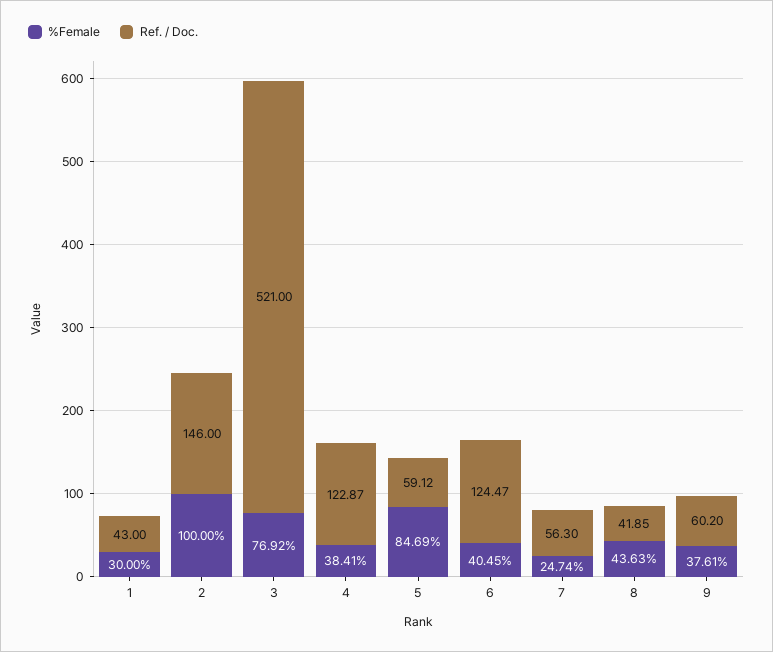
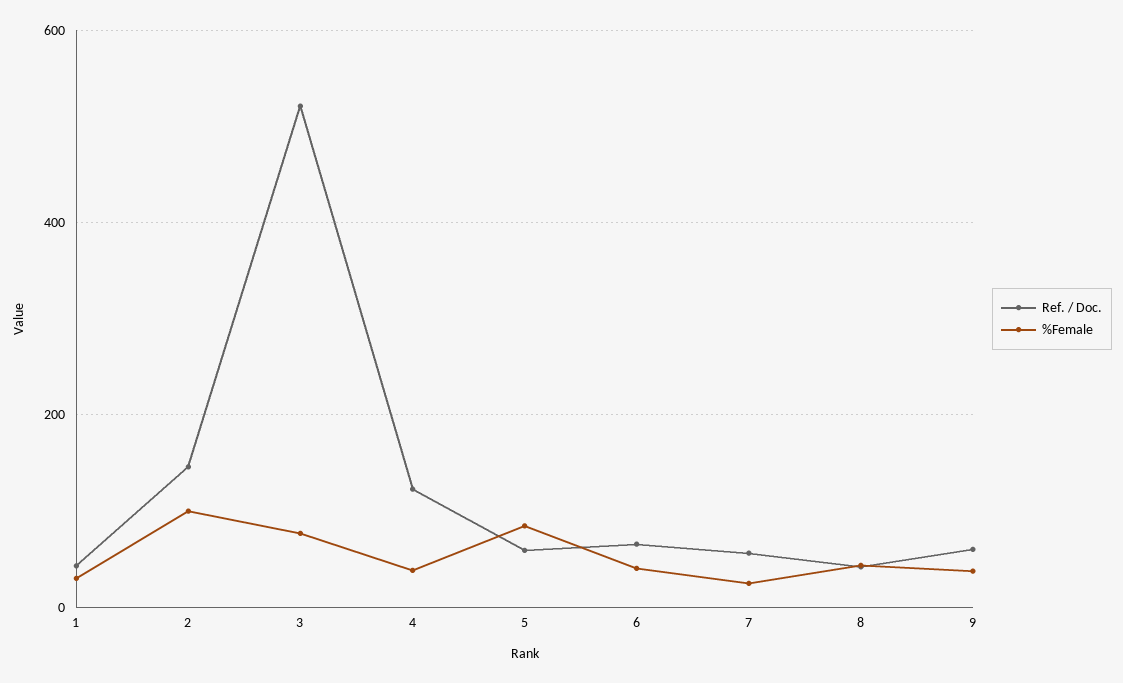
Ref. / Doc., 6: 124.47 -> 60

